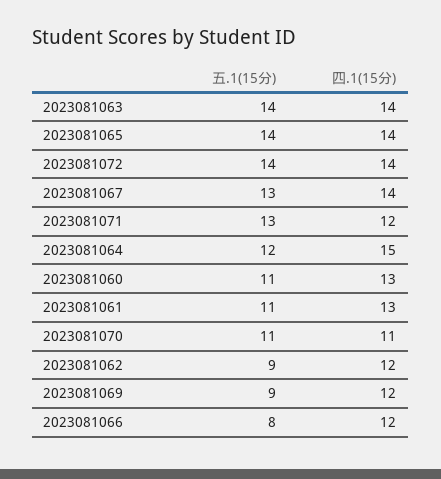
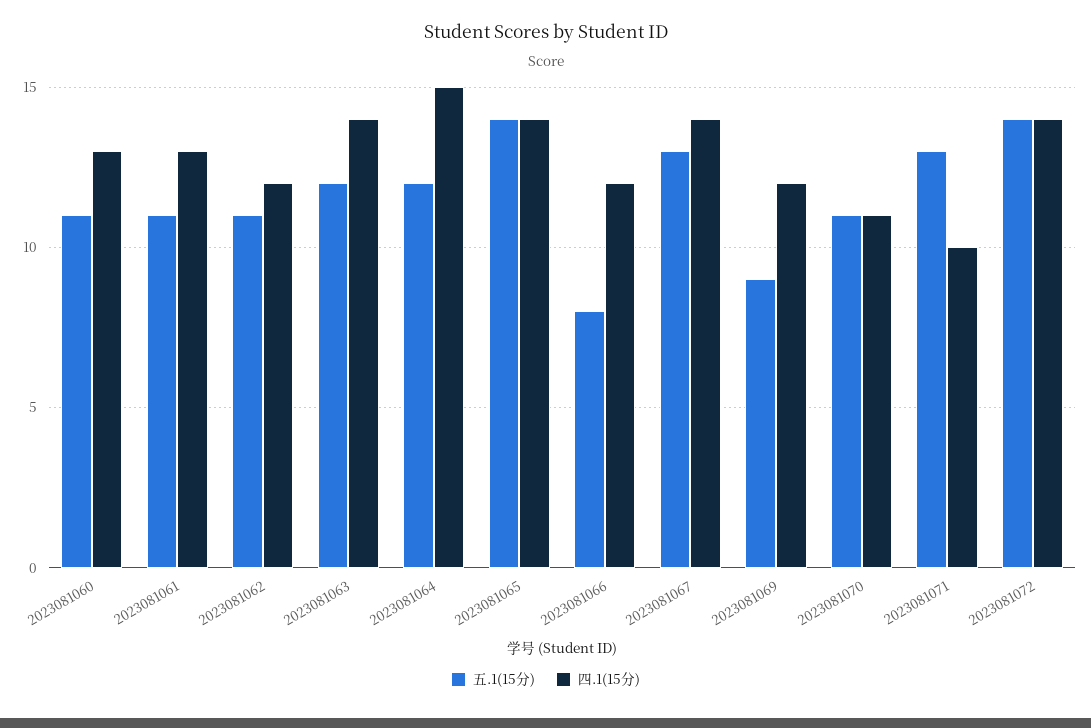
五.1(15分), 2023081063: 14 -> 12
四.1(15分), 2023081071: 12 -> 10
五.1(15分), 2023081062: 9 -> 11

